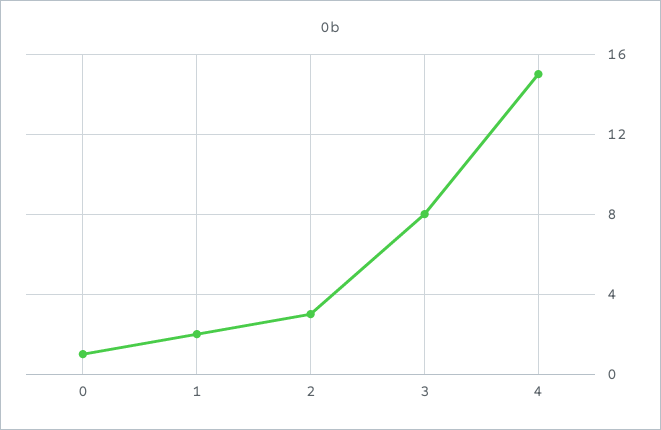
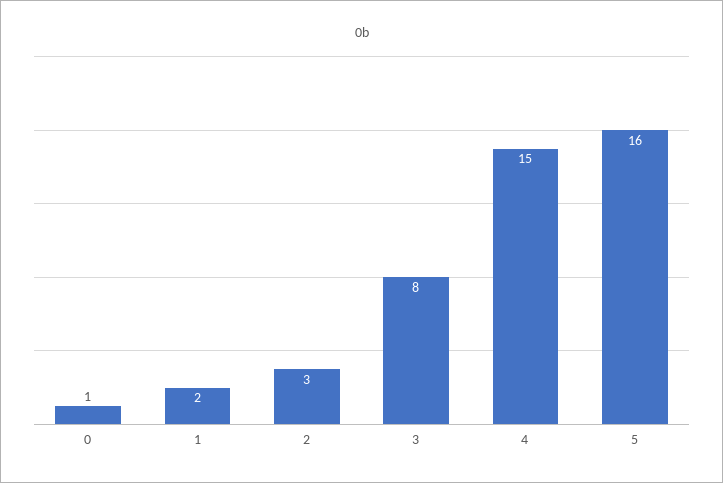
5: none -> 16

